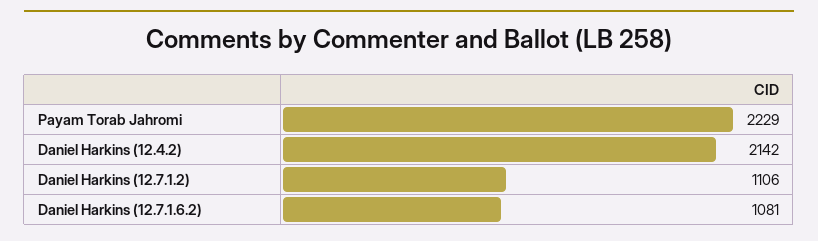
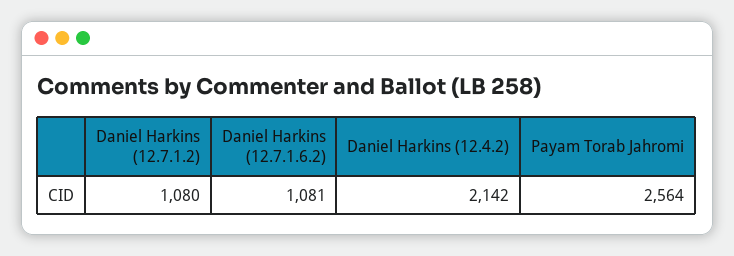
Payam Torab Jahromi: 2229 -> 2564
Daniel Harkins (12.7.1.2): 1106 -> 1080

